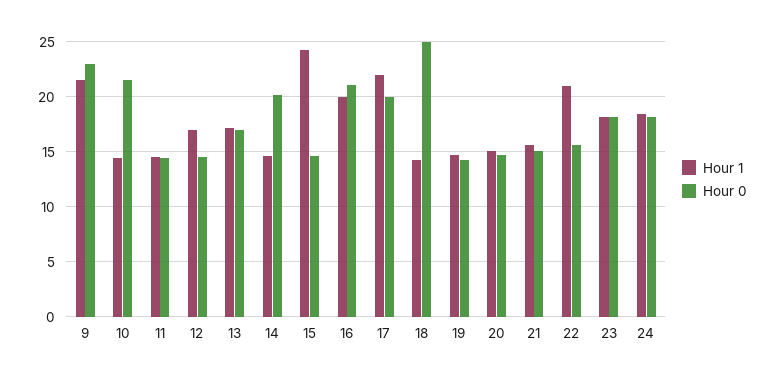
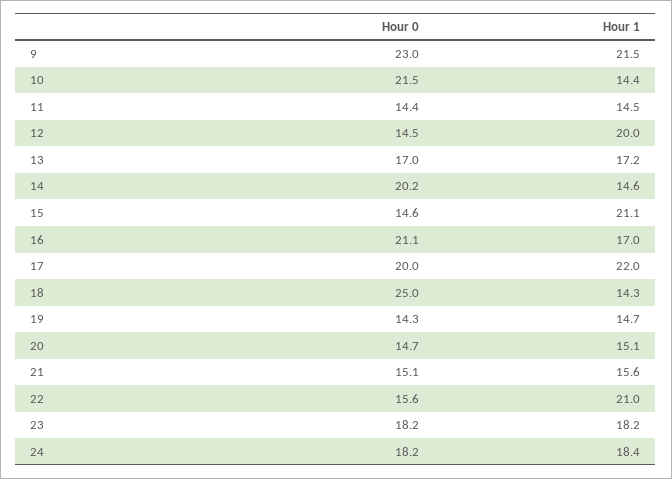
Hour 1, 12: 17 -> 20
Hour 1, 15: 24 -> 21.1
Hour 1, 16: 20 -> 17

